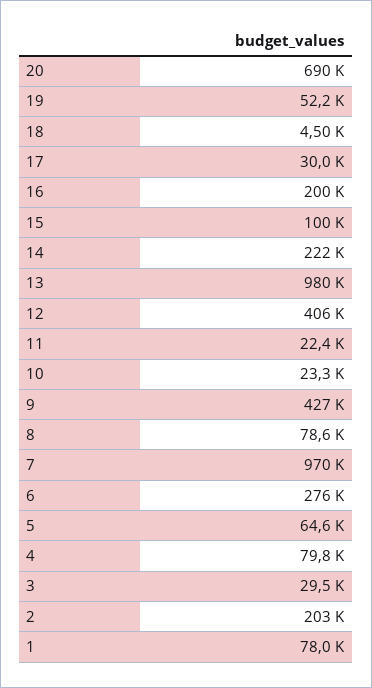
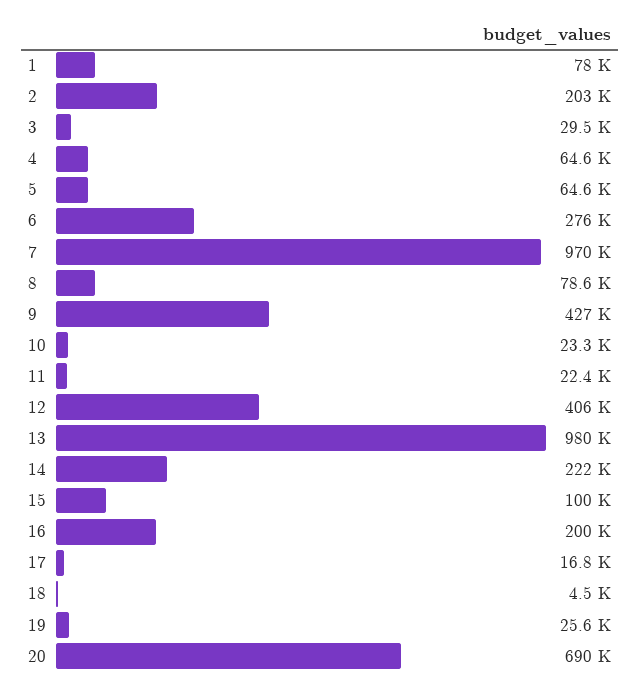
19: 52200 -> 25600
17: 30000 -> 16800
4: 79800 -> 64600

